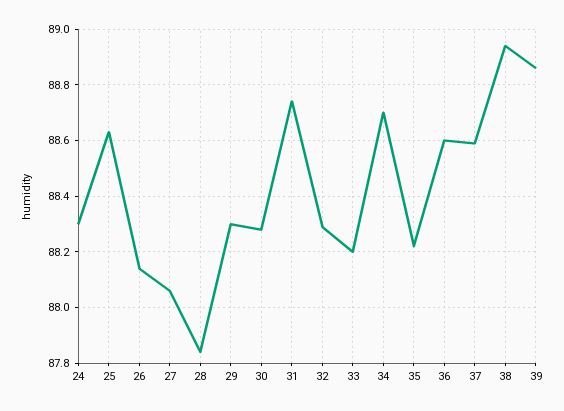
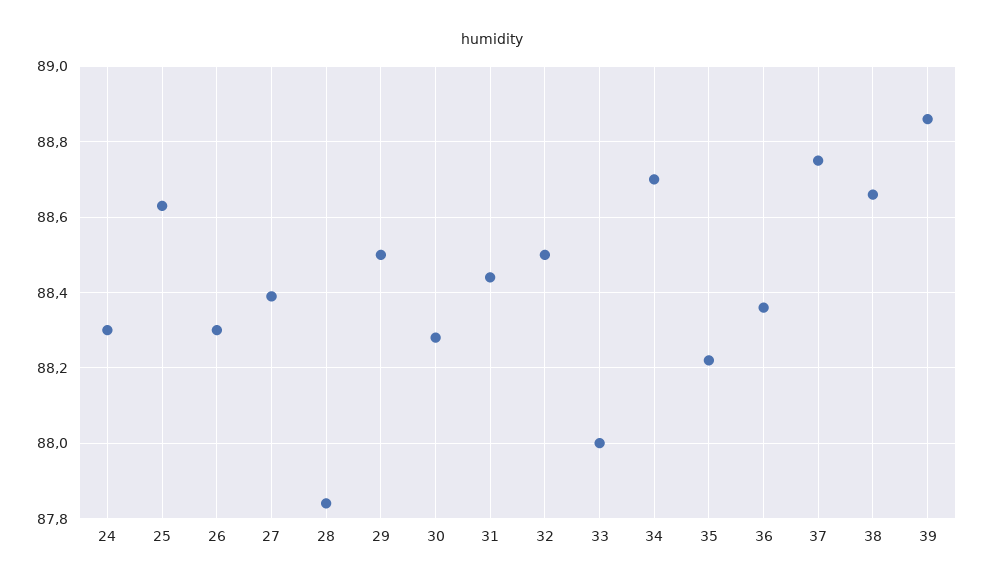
26: 88.15 -> 88.3
27: 88.05 -> 88.4
29: 88.3 -> 88.5
31: 88.75 -> 88.45
32: 88.3 -> 88.5
33: 88.2 -> 88
36: 88.6 -> 88.35
37: 88.6 -> 88.75
38: 88.95 -> 88.65

